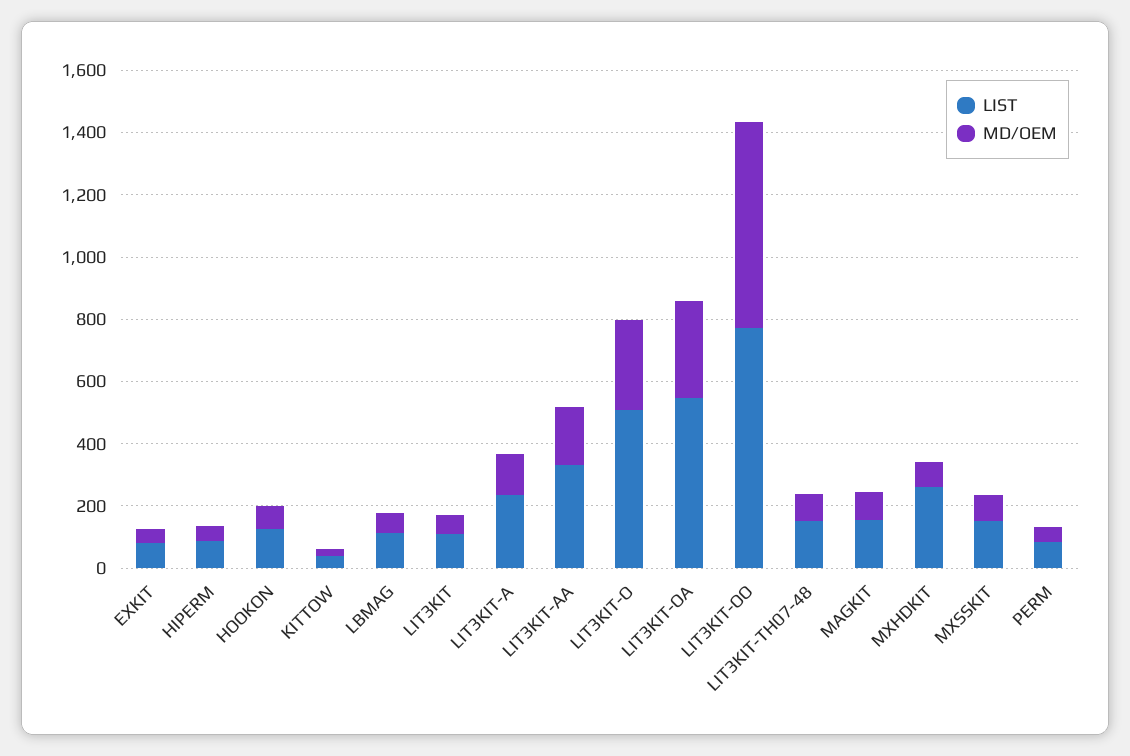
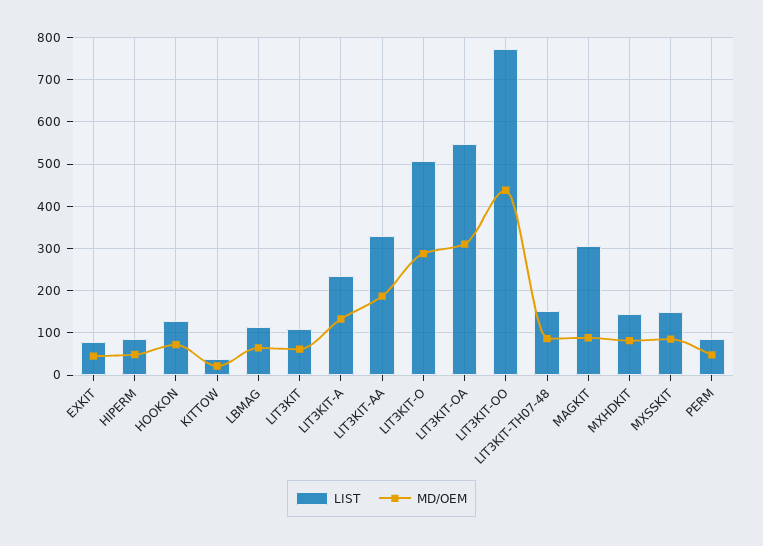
MD/OEM, LIT3KIT-OO: 650 -> 440
LIST, MAGKIT: 150 -> 300
LIST, MXHDKIT: 250 -> 140

